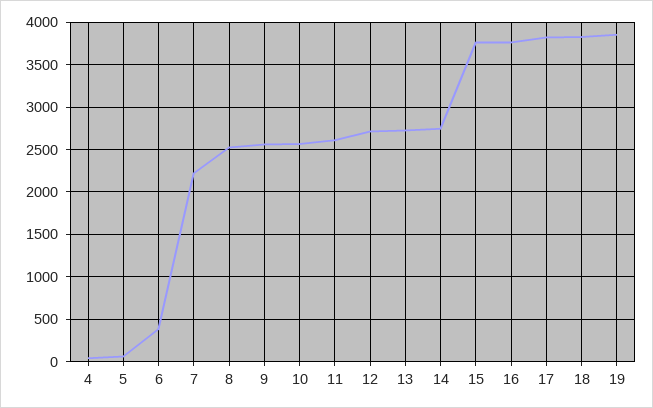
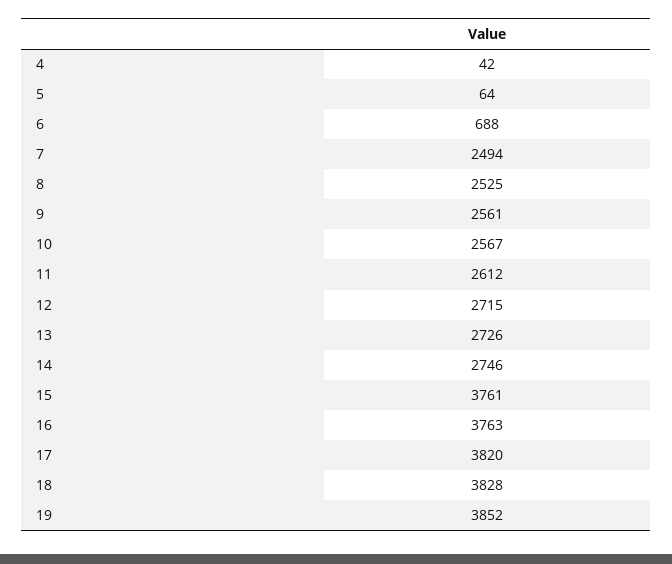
6: 400 -> 688
7: 2200 -> 2494

